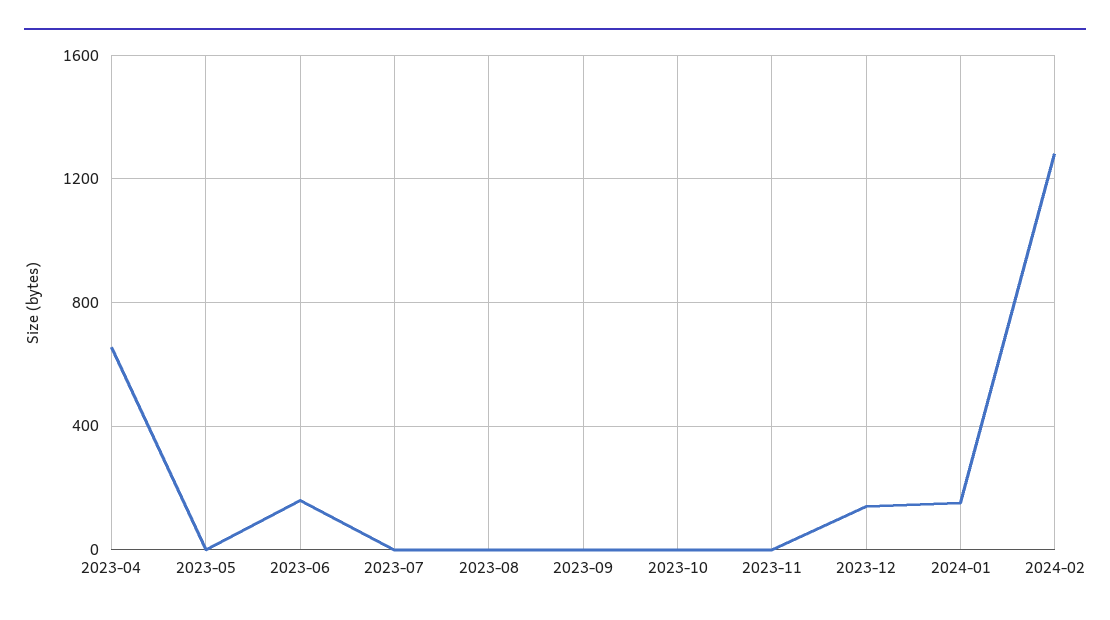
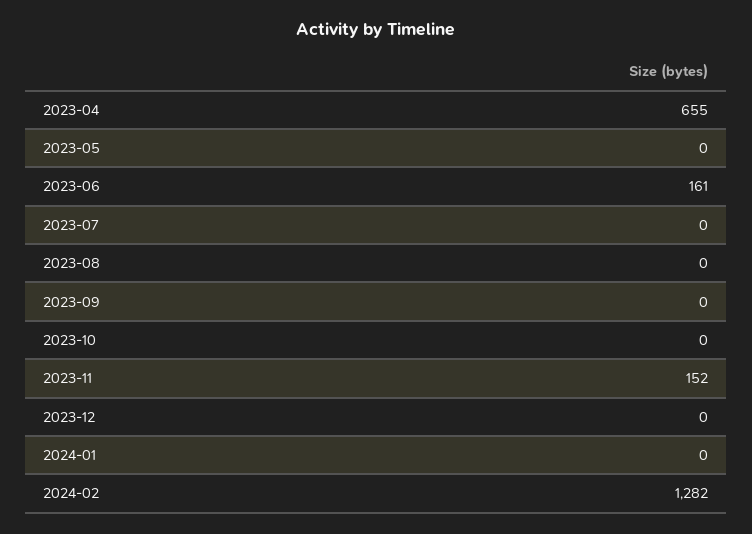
2023-11: 0 -> 152
2023-12: 150 -> 0
2024-01: 150 -> 0

